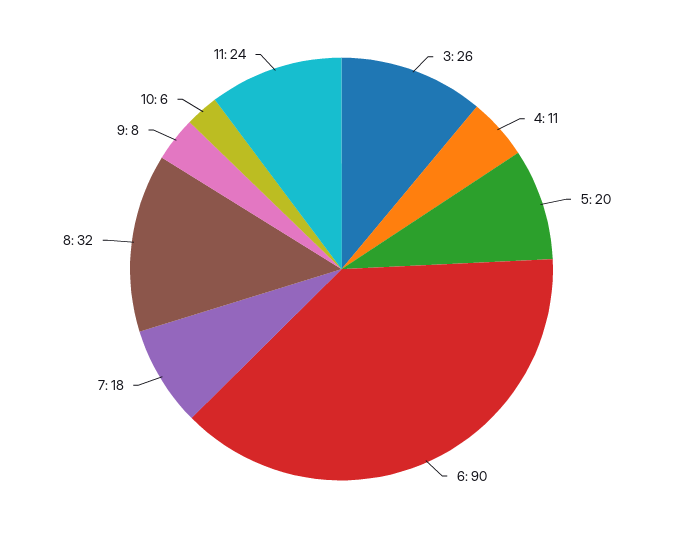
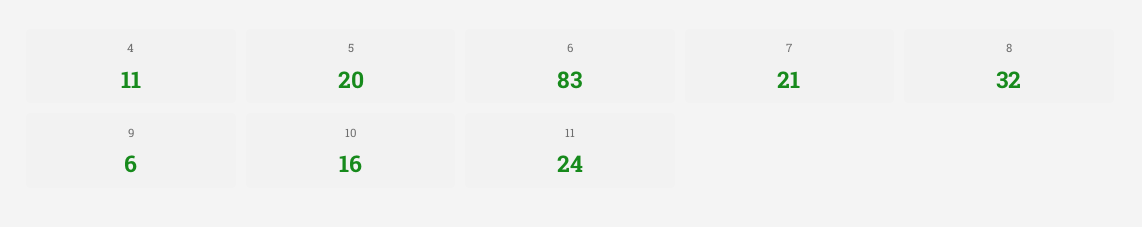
3: 26 -> none
6: 90 -> 83
7: 18 -> 21
9: 8 -> 6
10: 6 -> 16

